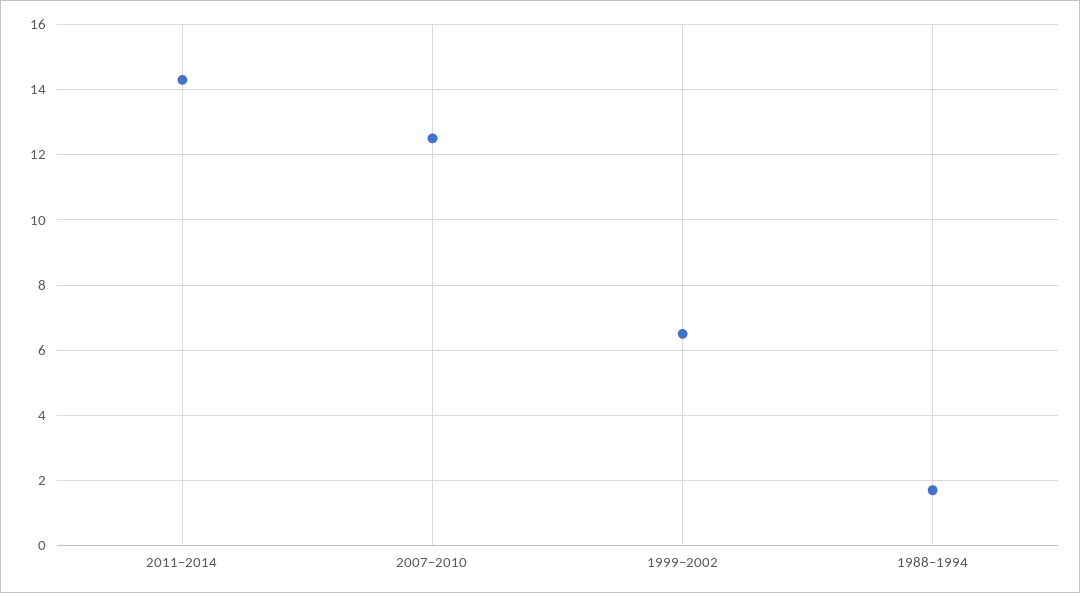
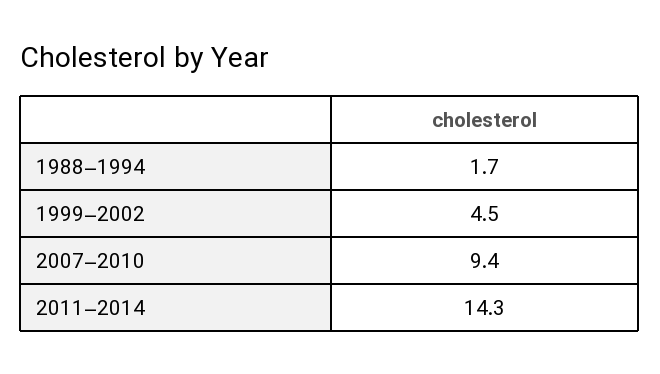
2007–2010: 12.5 -> 9.4
1999–2002: 6.5 -> 4.5

